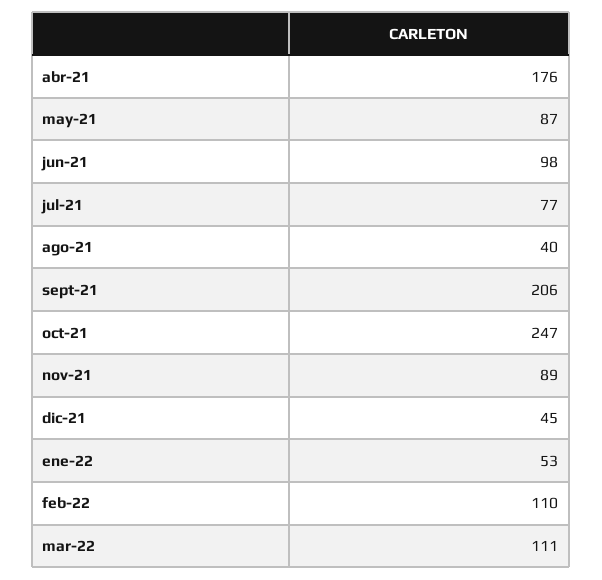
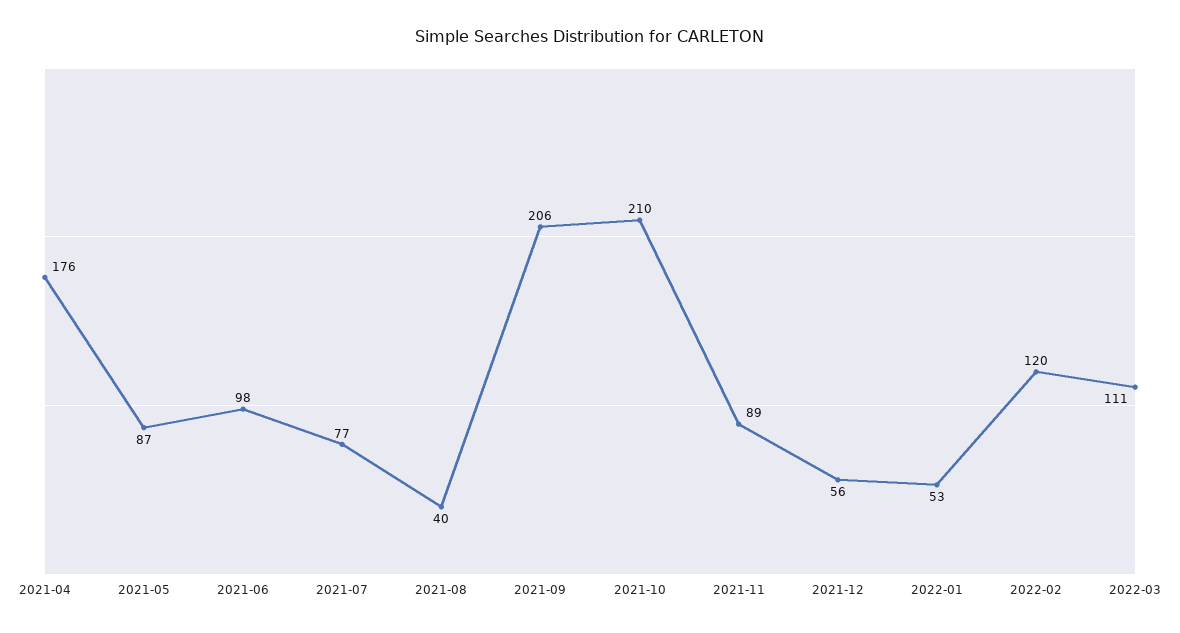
oct-21: 247 -> 210
dic-21: 45 -> 56
feb-22: 110 -> 120

